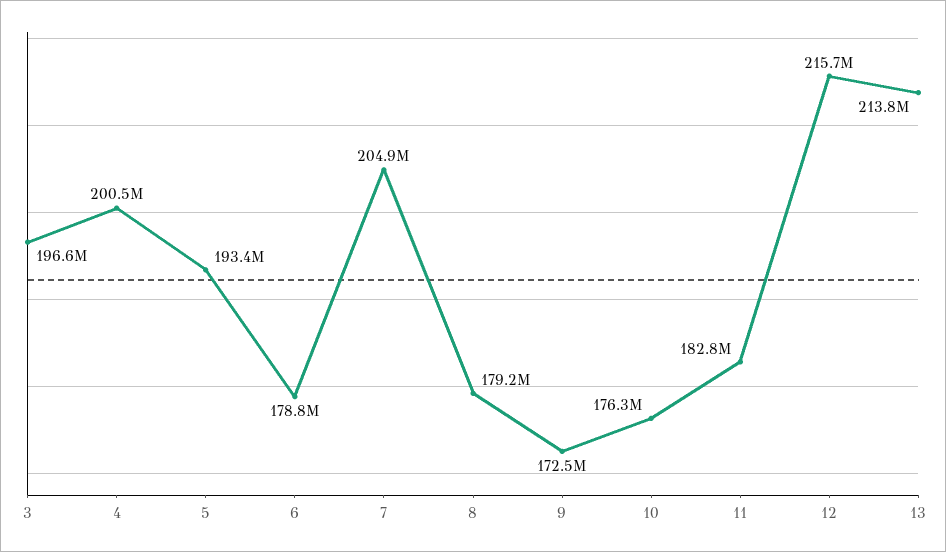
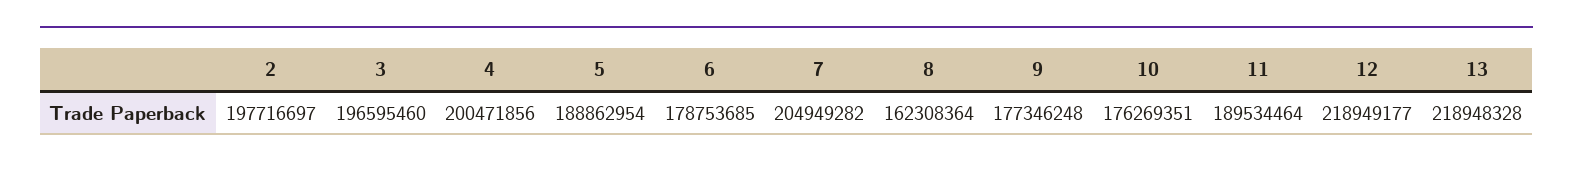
5: 193400000 -> 188862954
8: 179200000 -> 162308364
9: 172500000 -> 177346248
11: 182800000 -> 189534464
12: 215700000 -> 218949177
13: 213800000 -> 218948328
2: none -> 197716697

